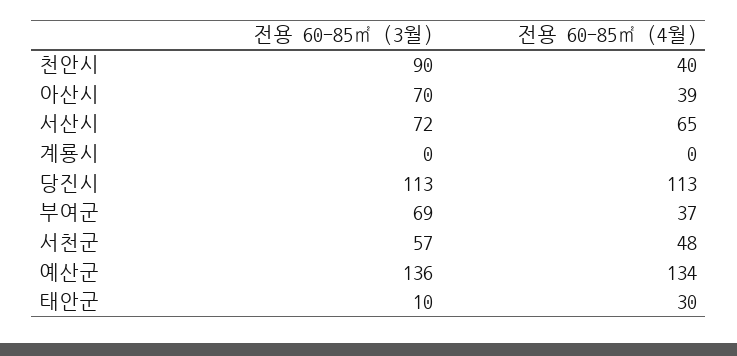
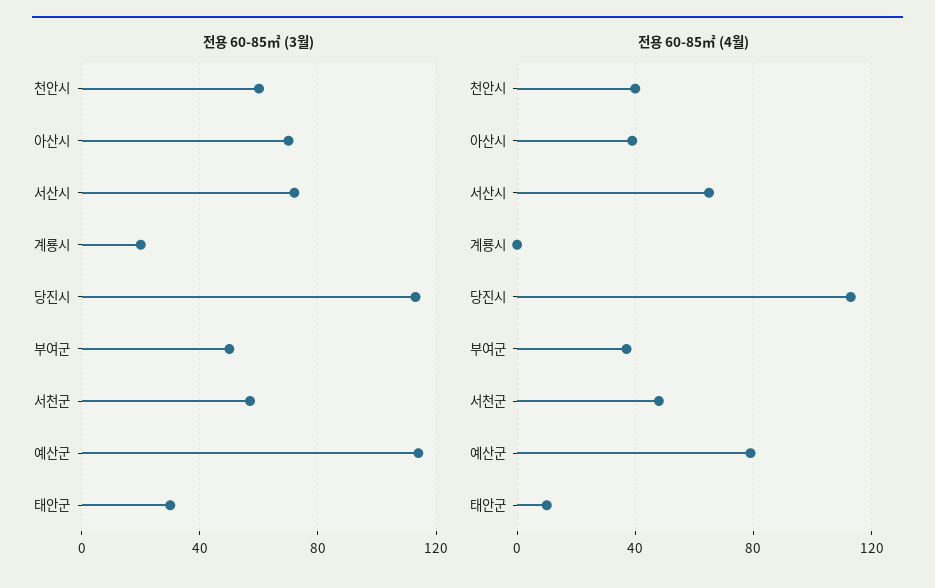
전용 60-85㎡ (3월), 천안시: 90 -> 60
전용 60-85㎡ (3월), 계룡시: 0 -> 20
전용 60-85㎡ (3월), 부여군: 69 -> 50
전용 60-85㎡ (3월), 예산군: 136 -> 115
전용 60-85㎡ (4월), 예산군: 134 -> 80
전용 60-85㎡ (3월), 태안군: 10 -> 30
전용 60-85㎡ (4월), 태안군: 30 -> 10

